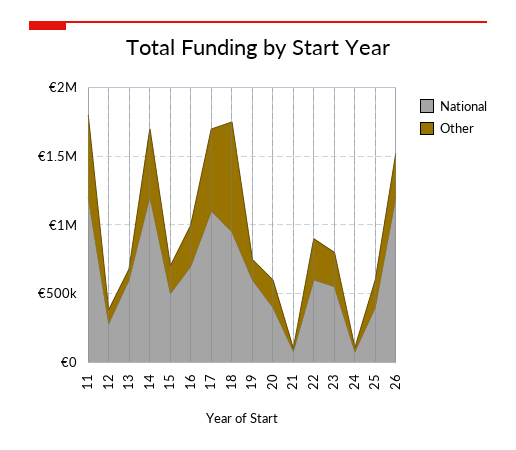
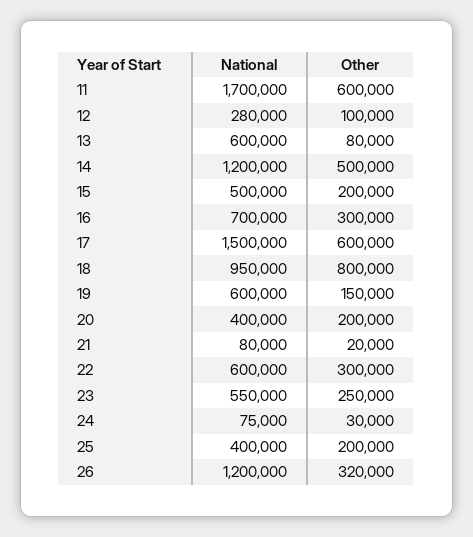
National, 11: 1200000 -> 1700000
National, 17: 1100000 -> 1500000

